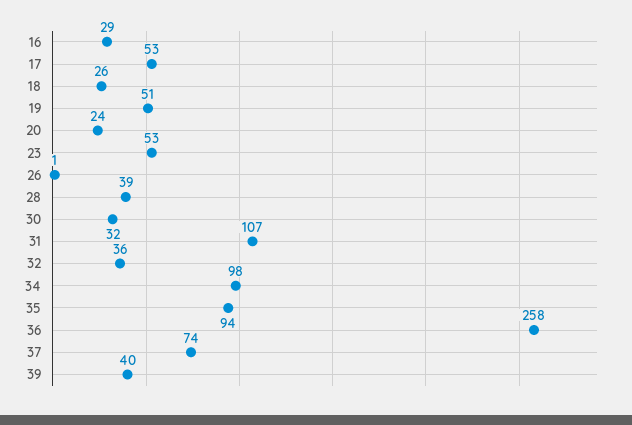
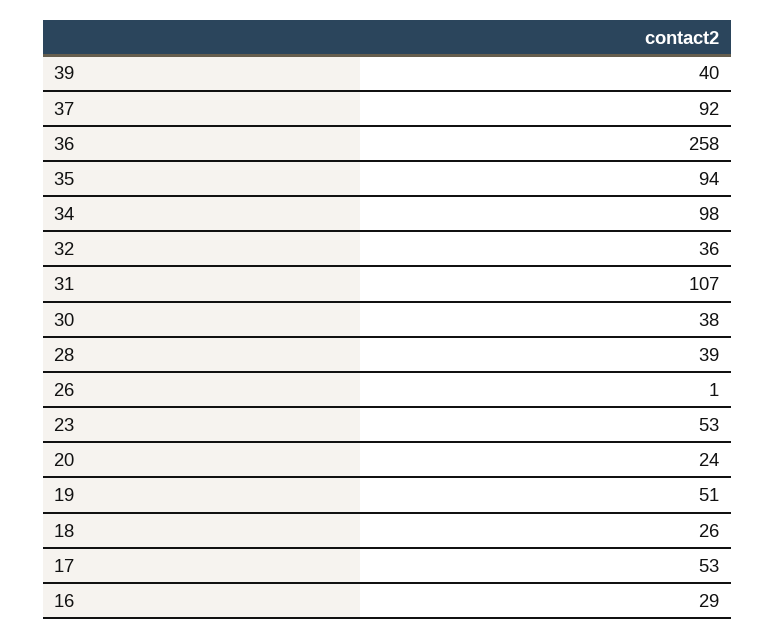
30: 32 -> 38
37: 74 -> 92

